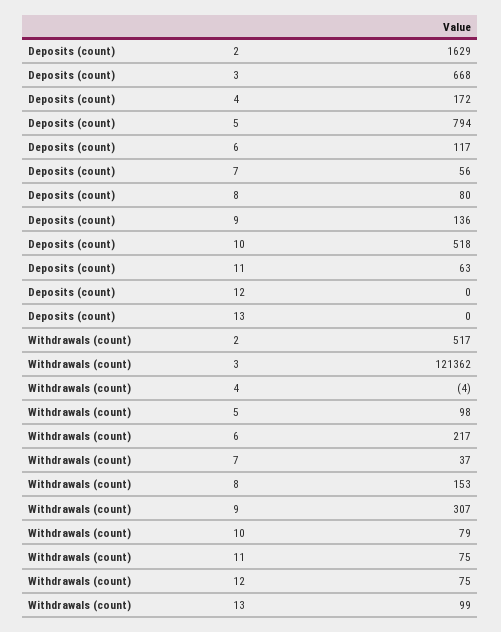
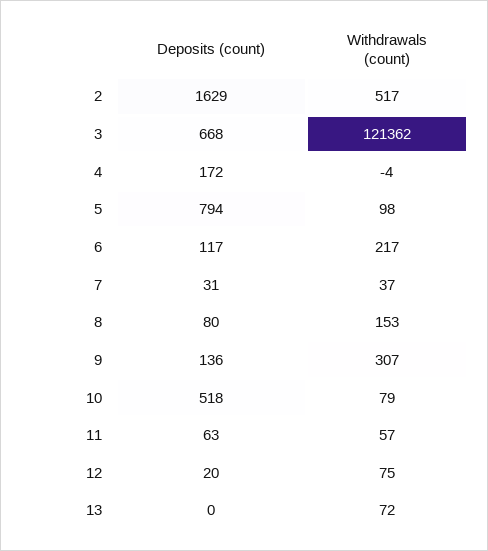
Deposits (count), 7: 56 -> 31
Deposits (count), 12: 0 -> 20
Withdrawals (count), 11: 75 -> 57
Withdrawals (count), 13: 99 -> 72

